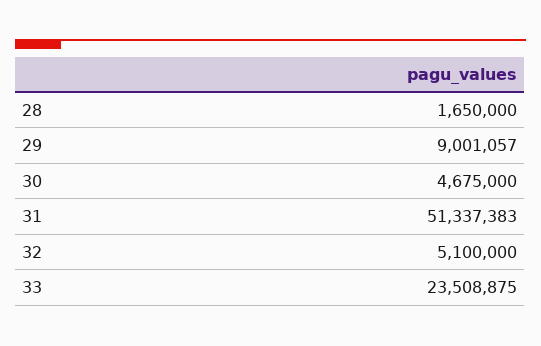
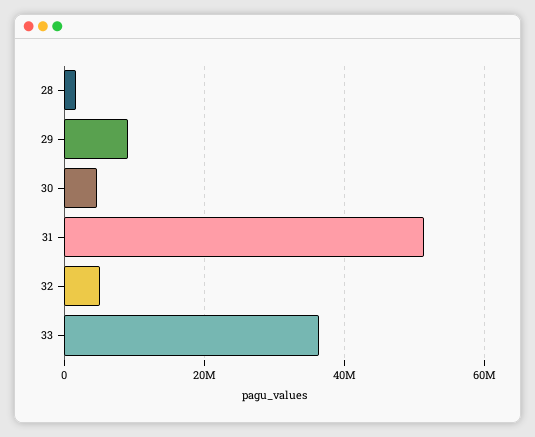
33: 23508875 -> 36000000

